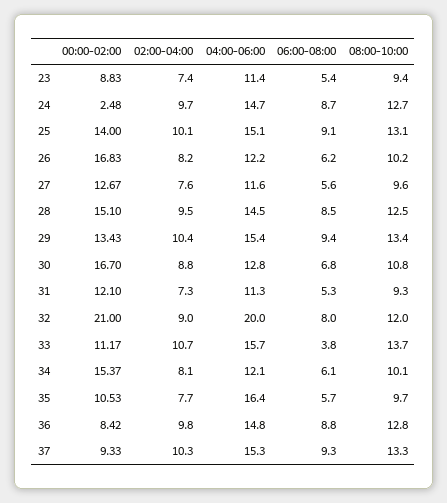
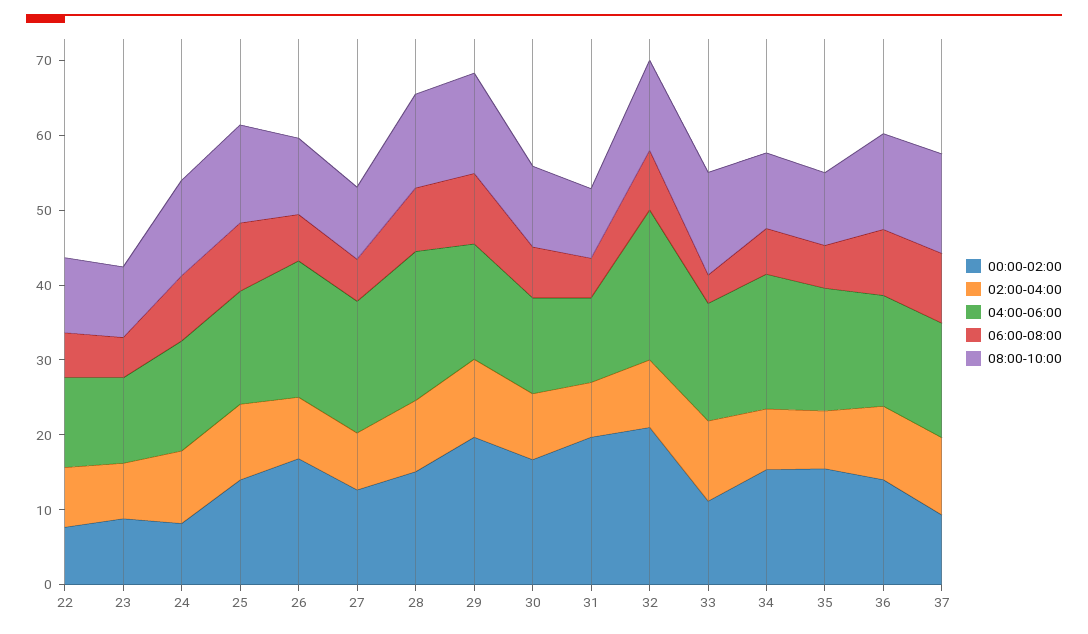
00:00-02:00, 24: 2.48 -> 8
04:00-06:00, 26: 12.2 -> 18
04:00-06:00, 27: 11.6 -> 18
04:00-06:00, 28: 14.5 -> 20
00:00-02:00, 29: 13.43 -> 20
00:00-02:00, 31: 12.1 -> 20
04:00-06:00, 34: 12.1 -> 18
00:00-02:00, 35: 10.53 -> 16
00:00-02:00, 36: 8.42 -> 14
00:00-02:00, 22: none -> 8
02:00-04:00, 22: none -> 8
04:00-06:00, 22: none -> 12
06:00-08:00, 22: none -> 6
08:00-10:00, 22: none -> 10

